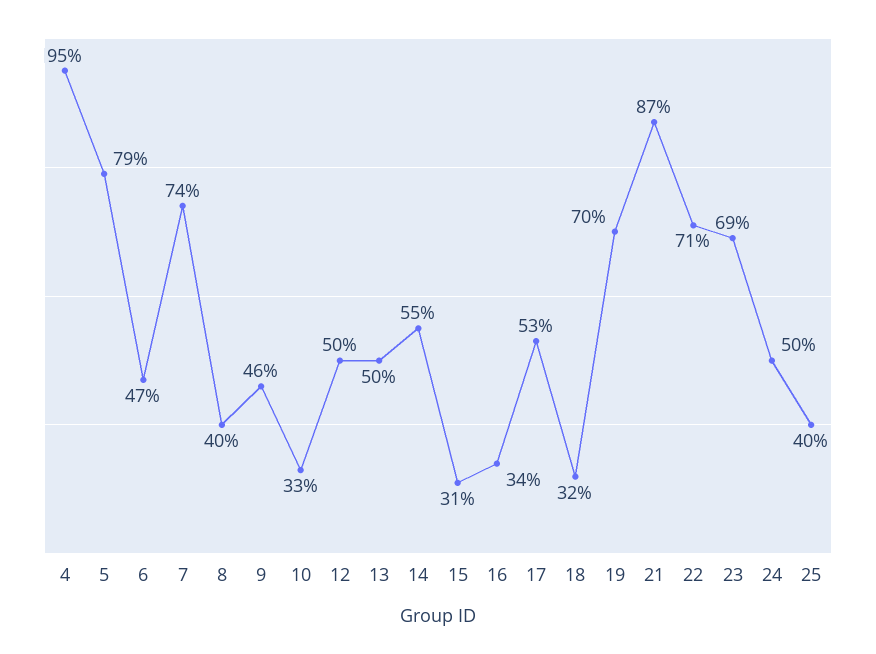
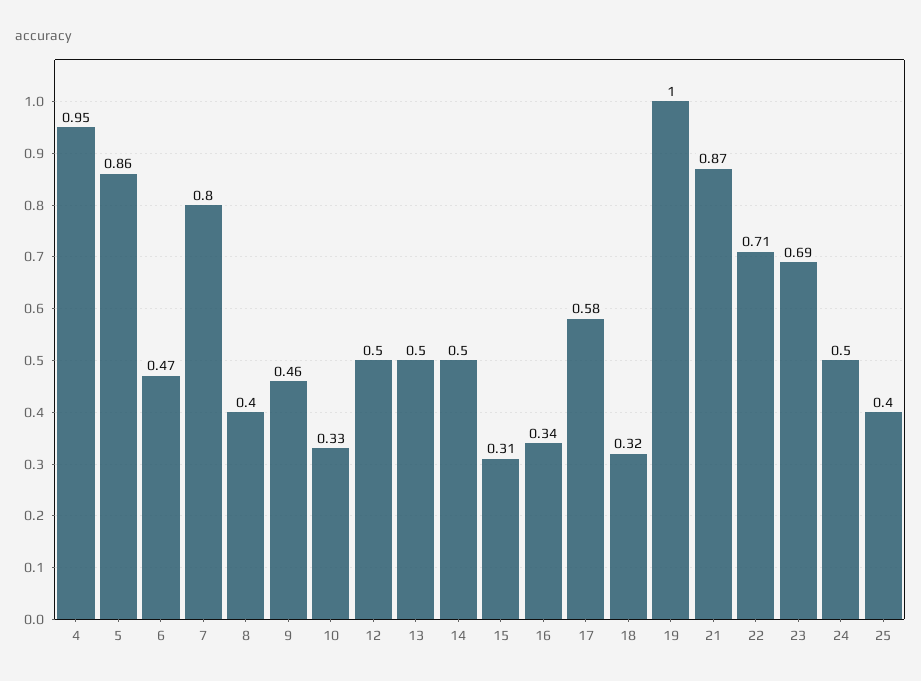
5: 0.79 -> 0.86
7: 0.74 -> 0.8
14: 0.55 -> 0.5
17: 0.53 -> 0.58
19: 0.7 -> 1

